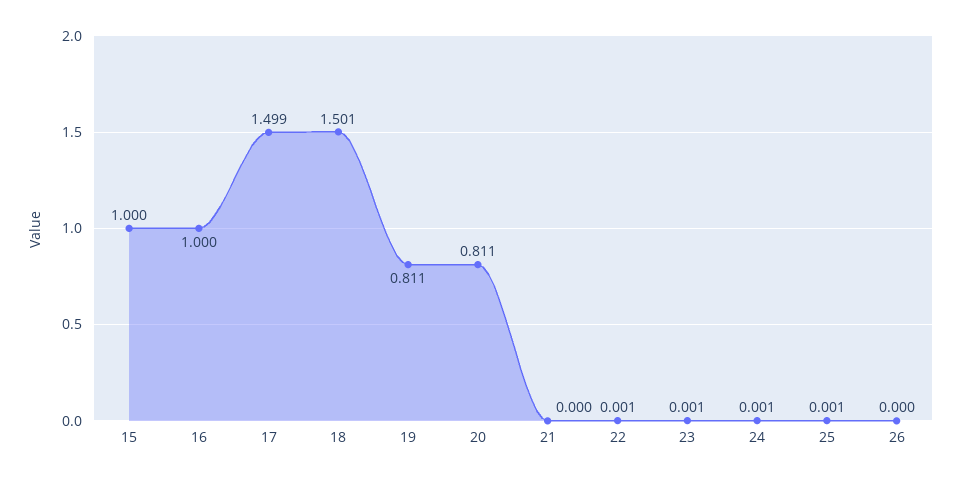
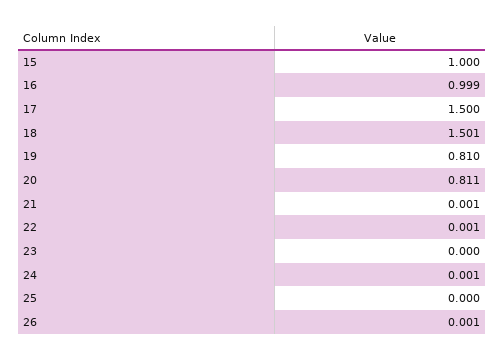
16: 1 -> 0.999
17: 1.499 -> 1.5
19: 0.811 -> 0.81
21: 0 -> 0.001
23: 0.001 -> 0
25: 0.001 -> 0
26: 0 -> 0.001

